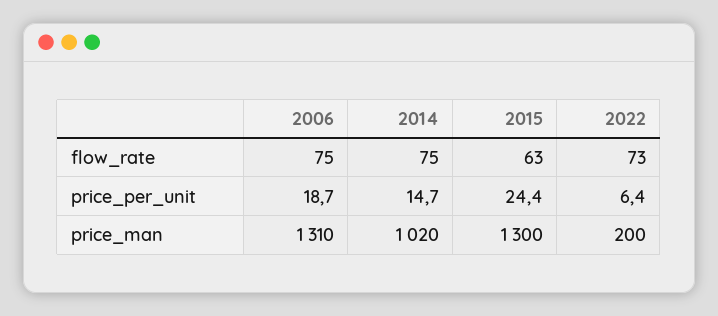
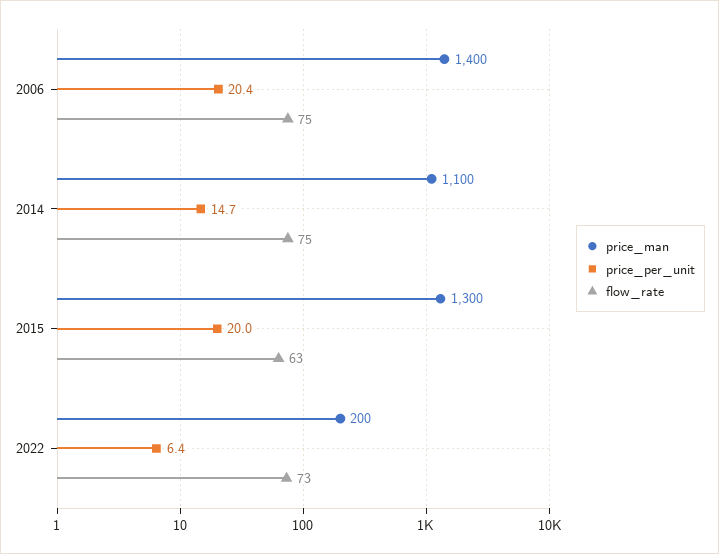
price_per_unit, 2006: 18.7 -> 20.4
price_per_unit, 2015: 24.4 -> 20
price_man, 2006: 1310 -> 1400
price_man, 2014: 1020 -> 1100

